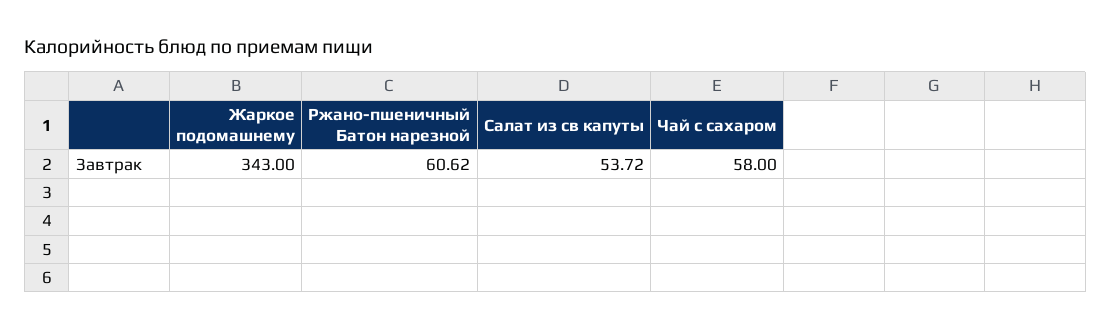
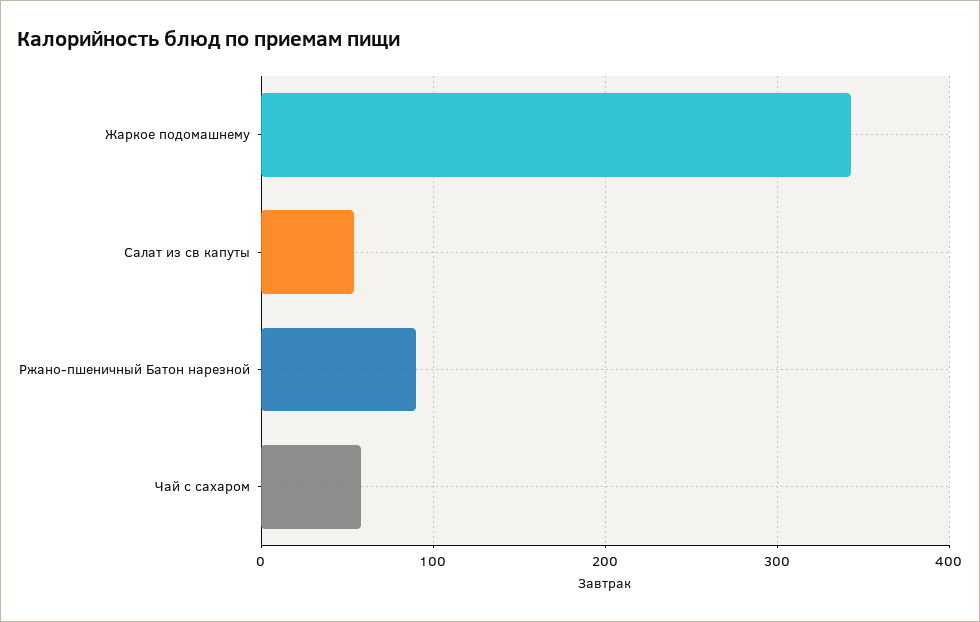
Ржано-пшеничный Батон нарезной: 60.62 -> 90

